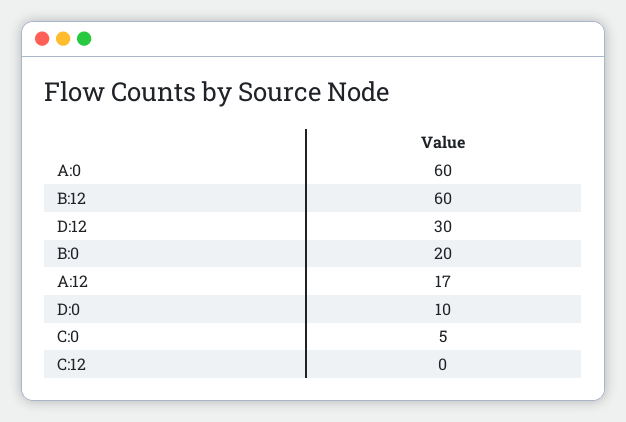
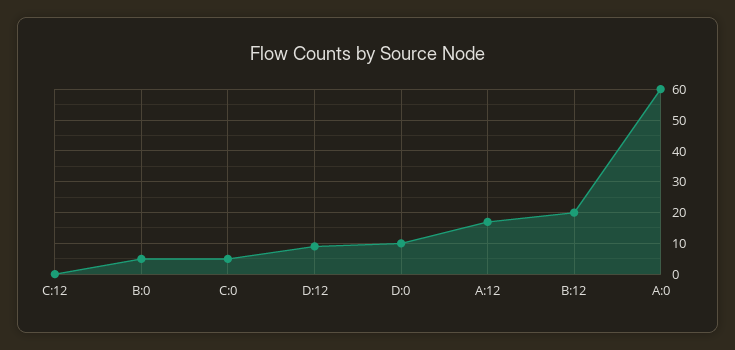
B:12: 60 -> 20
D:12: 30 -> 10
B:0: 20 -> 5

